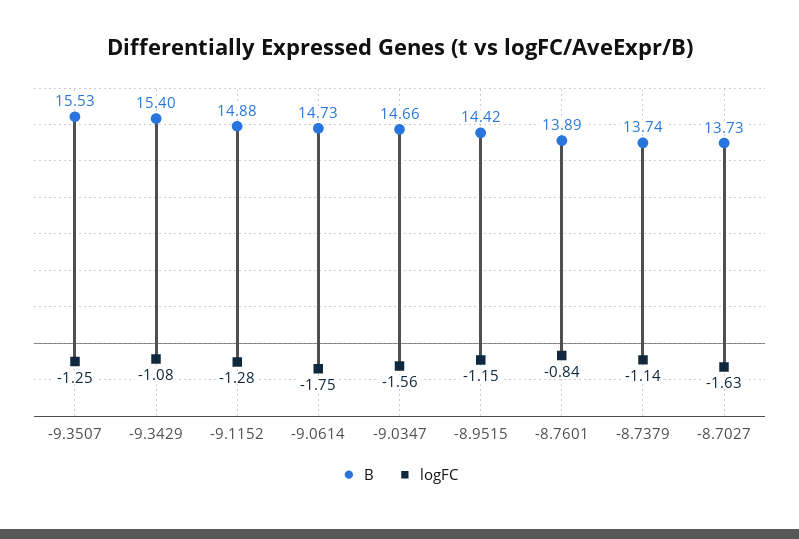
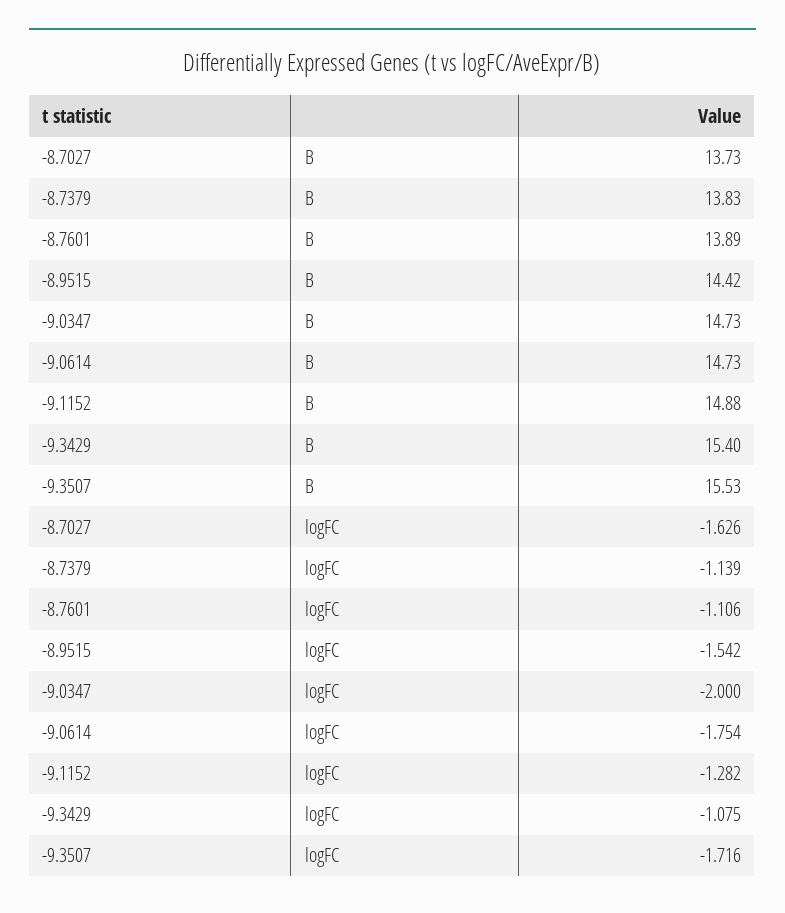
logFC, -9.3507: -1.25 -> -1.716
B, -9.0347: 14.66 -> 14.73
logFC, -9.0347: -1.56 -> -2
logFC, -8.9515: -1.15 -> -1.542
logFC, -8.7601: -0.84 -> -1.106
B, -8.7379: 13.74 -> 13.83

